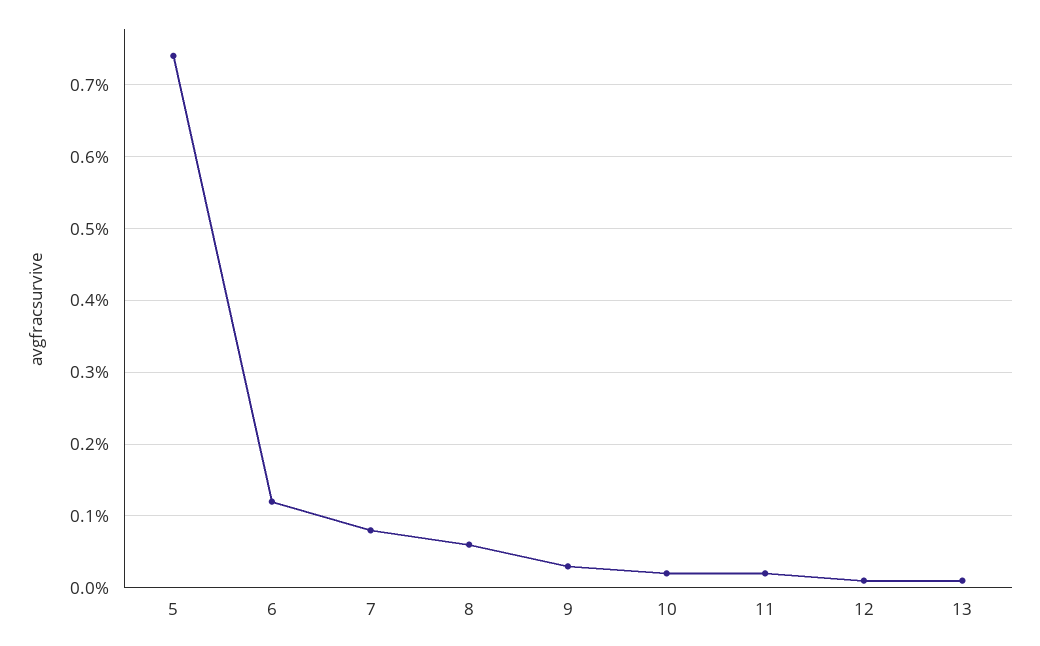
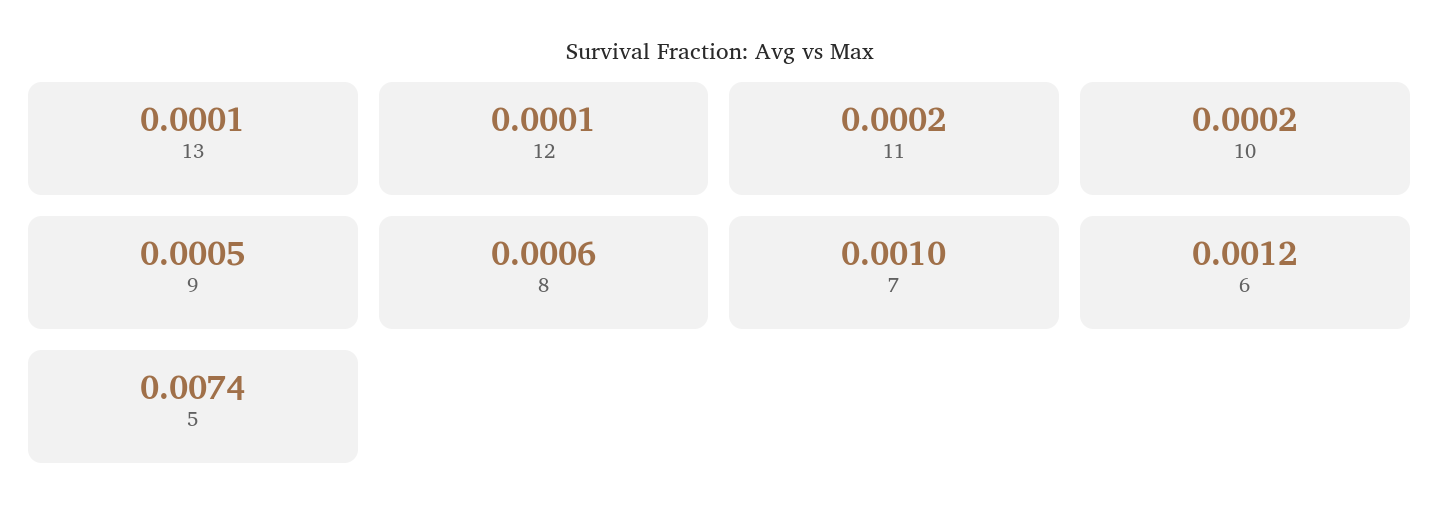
7: 0.0008 -> 0.001
9: 0.0003 -> 0.0005

